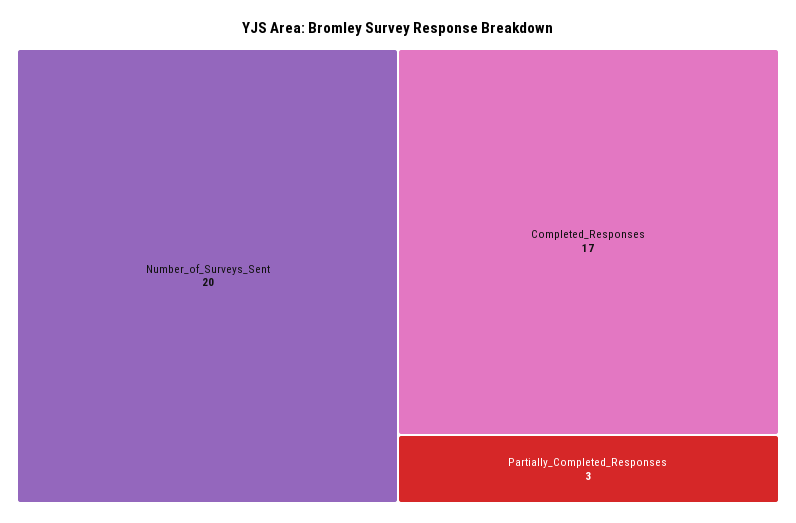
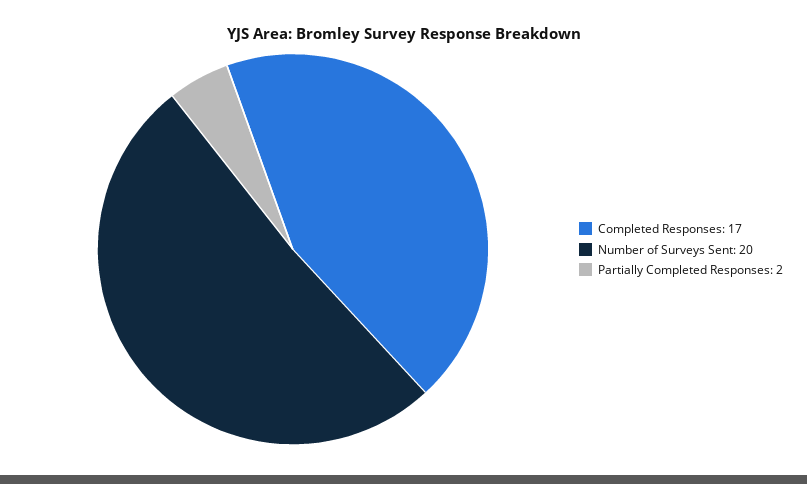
Partially_Completed_Responses: 3 -> 2

